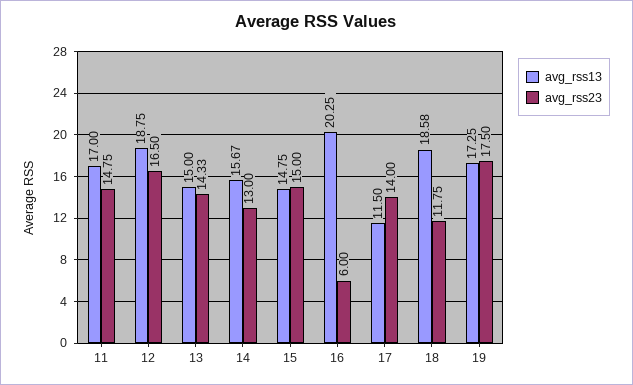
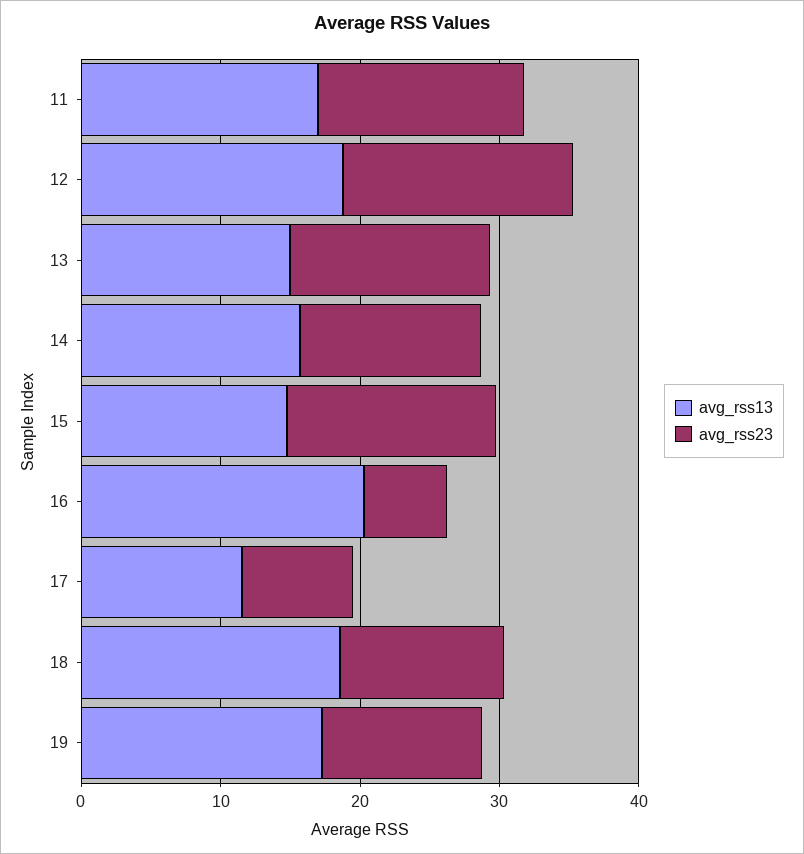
avg_rss23, 17: 14 -> 8
avg_rss23, 19: 17.5 -> 12

